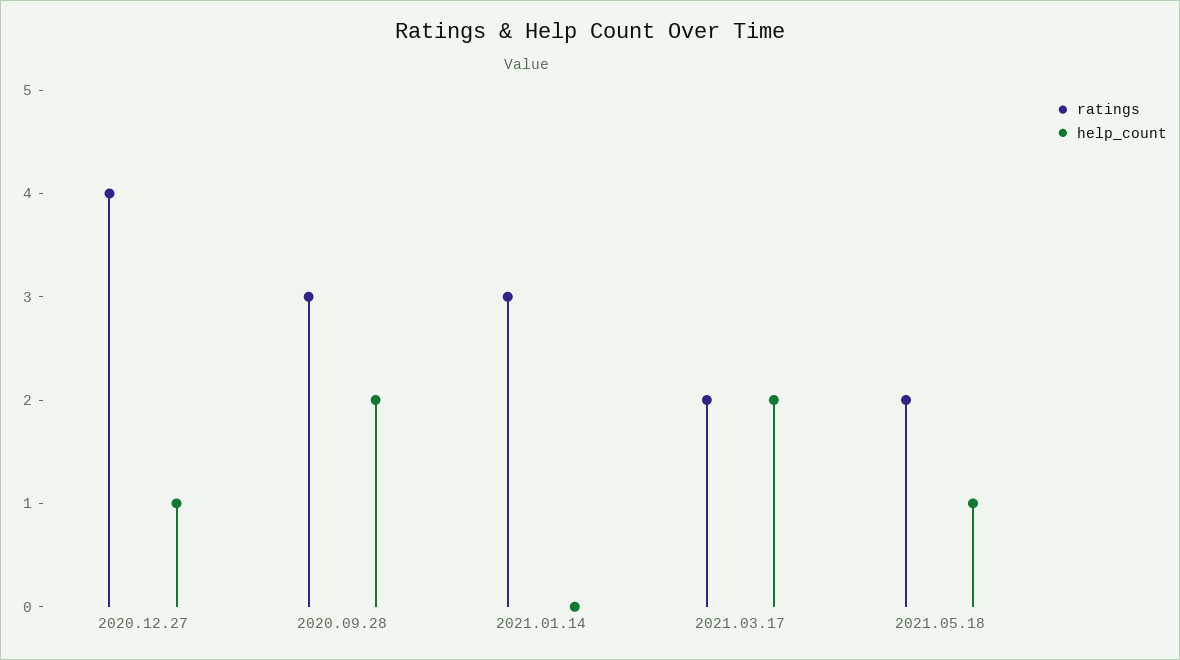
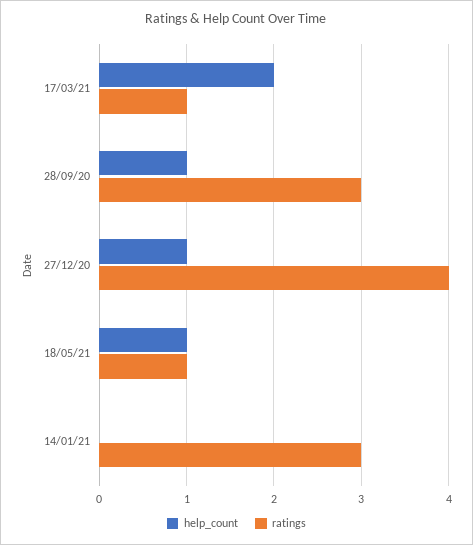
help_count, 2020.09.28: 2 -> 1
ratings, 2021.03.17: 2 -> 1
ratings, 2021.05.18: 2 -> 1

